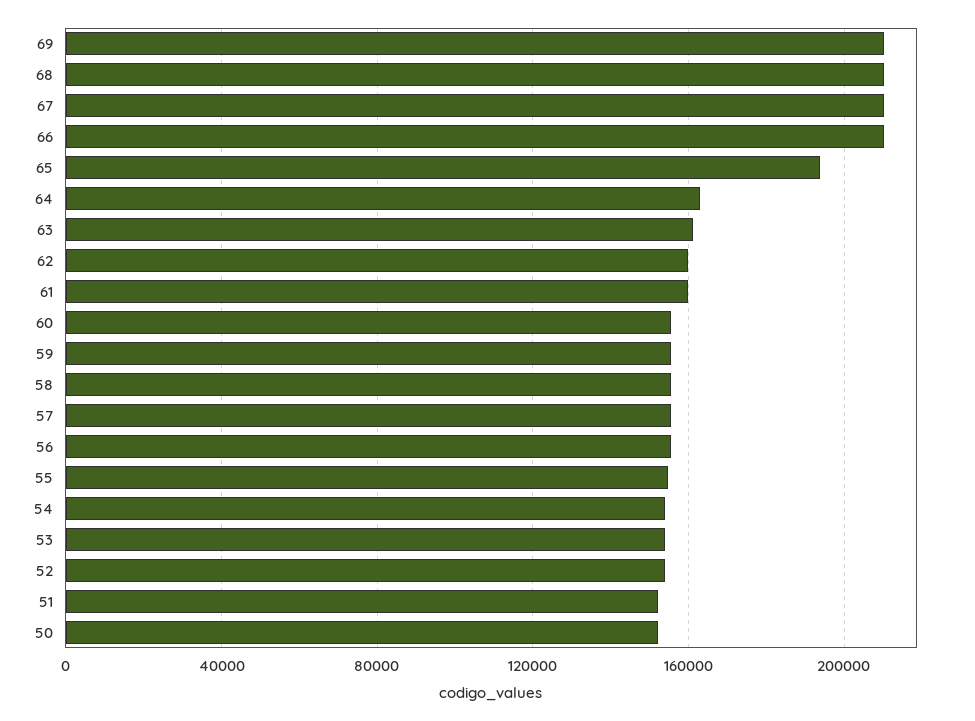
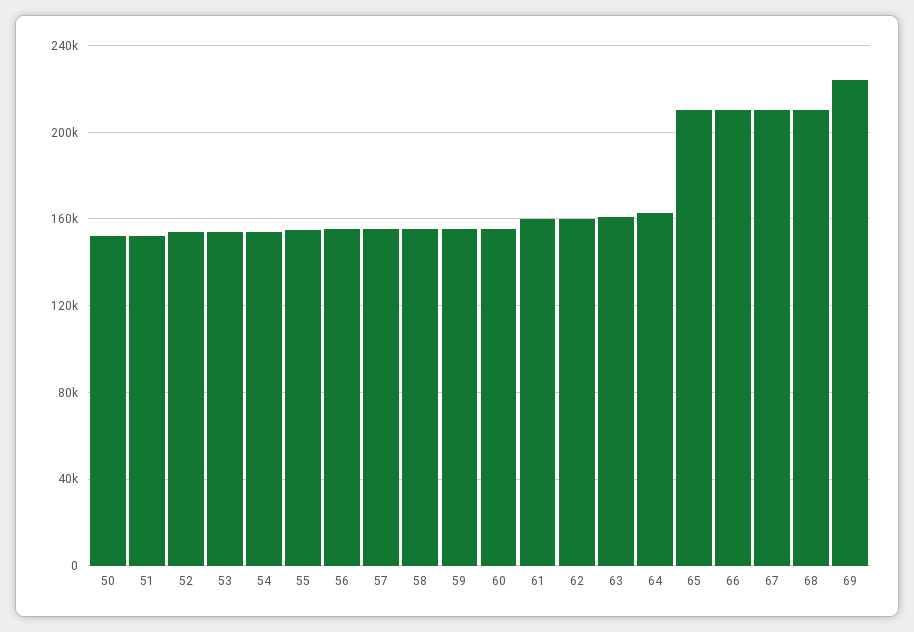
69: 210000 -> 225000
65: 195000 -> 210000

